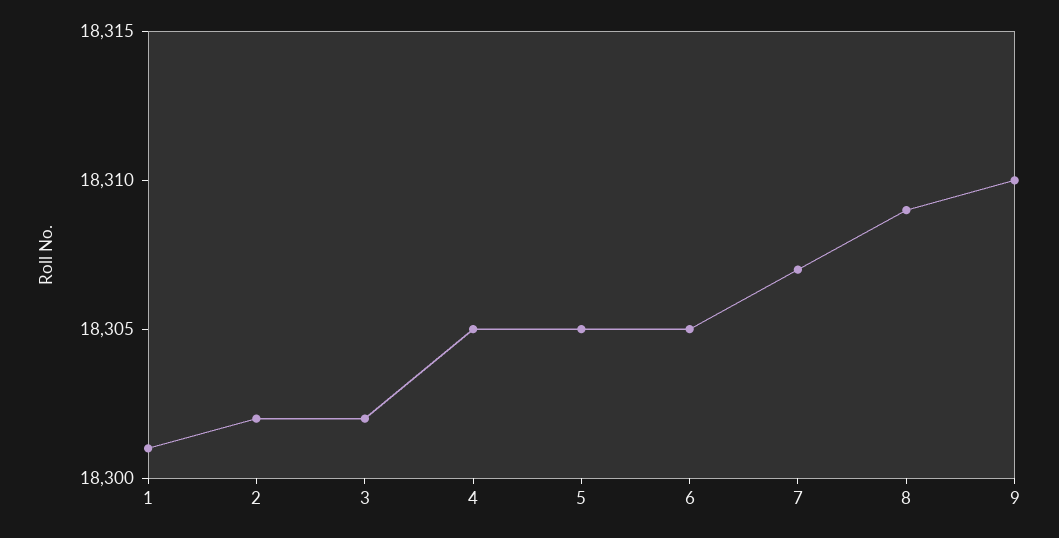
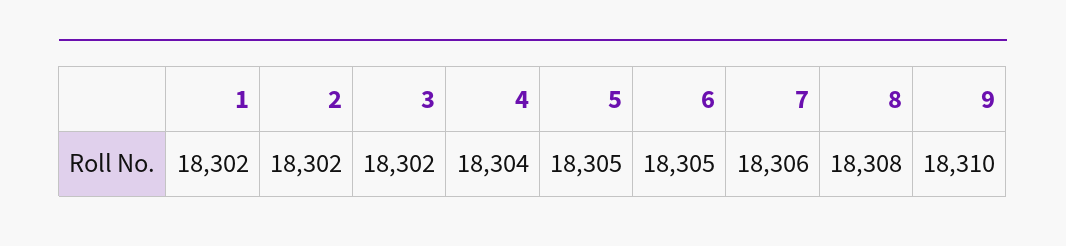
1: 18301 -> 18302
4: 18305 -> 18304
7: 18307 -> 18306
8: 18309 -> 18308

